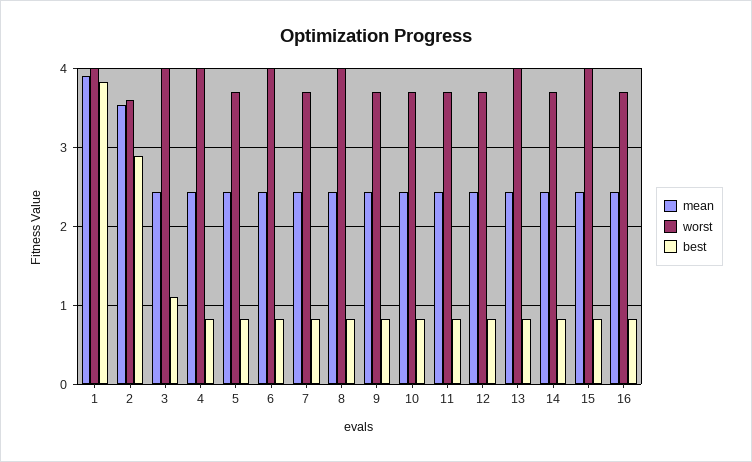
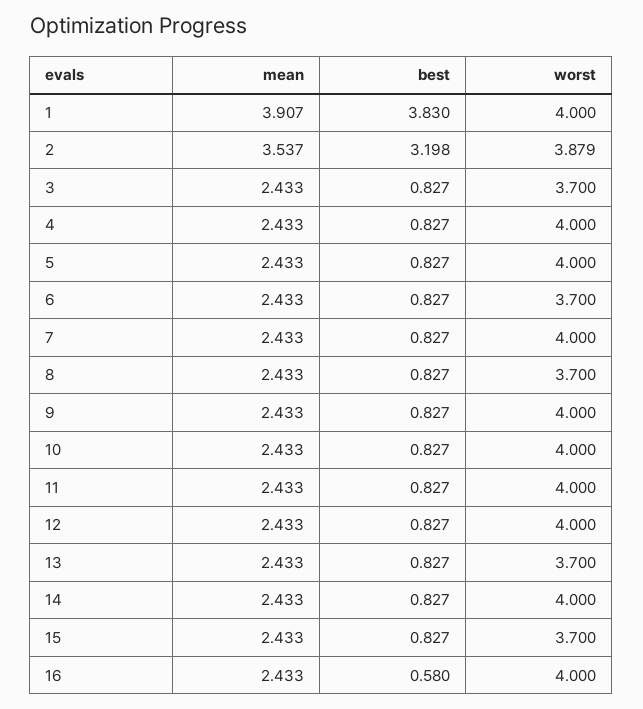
worst, 2: 3.6 -> 3.879
best, 2: 2.9 -> 3.198
worst, 3: 4 -> 3.7
best, 3: 1.1 -> 0.827
worst, 5: 3.7 -> 4
worst, 6: 4 -> 3.7
worst, 7: 3.7 -> 4
worst, 8: 4 -> 3.7
worst, 9: 3.7 -> 4
worst, 10: 3.7 -> 4
worst, 11: 3.7 -> 4
worst, 12: 3.7 -> 4
worst, 13: 4 -> 3.7
worst, 14: 3.7 -> 4
worst, 15: 4 -> 3.7
worst, 16: 3.7 -> 4
best, 16: 0.8 -> 0.58

